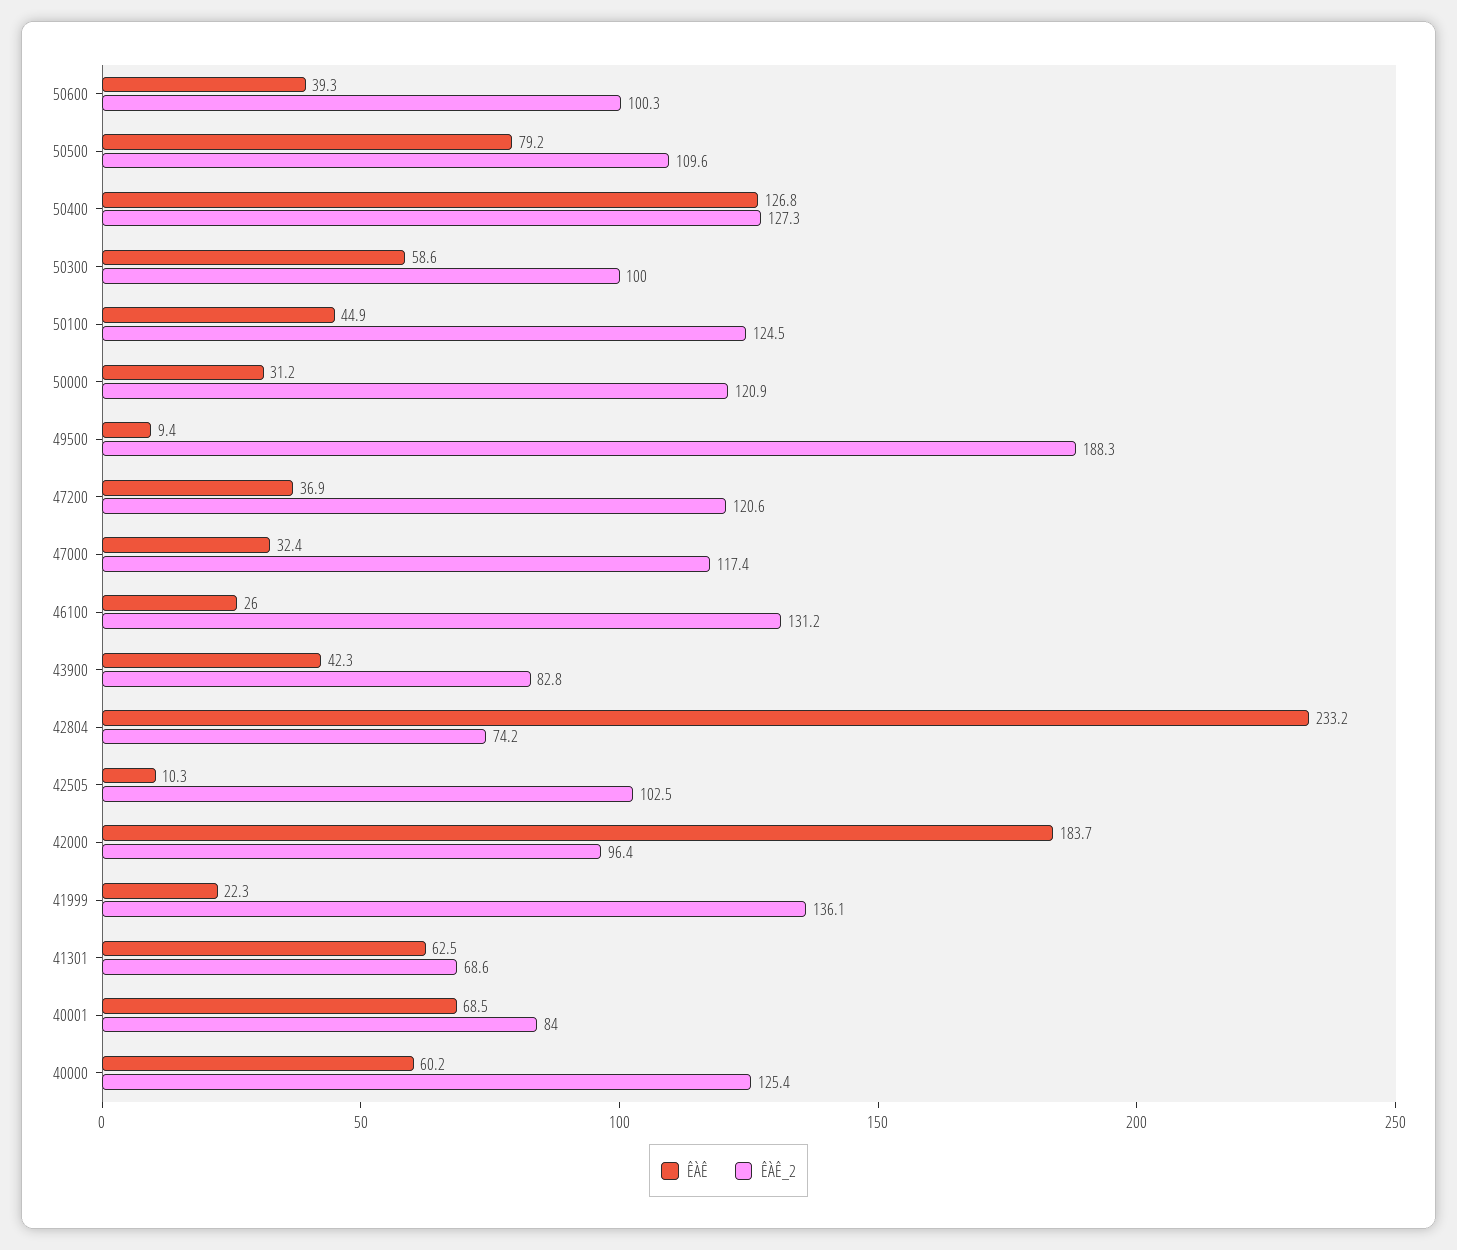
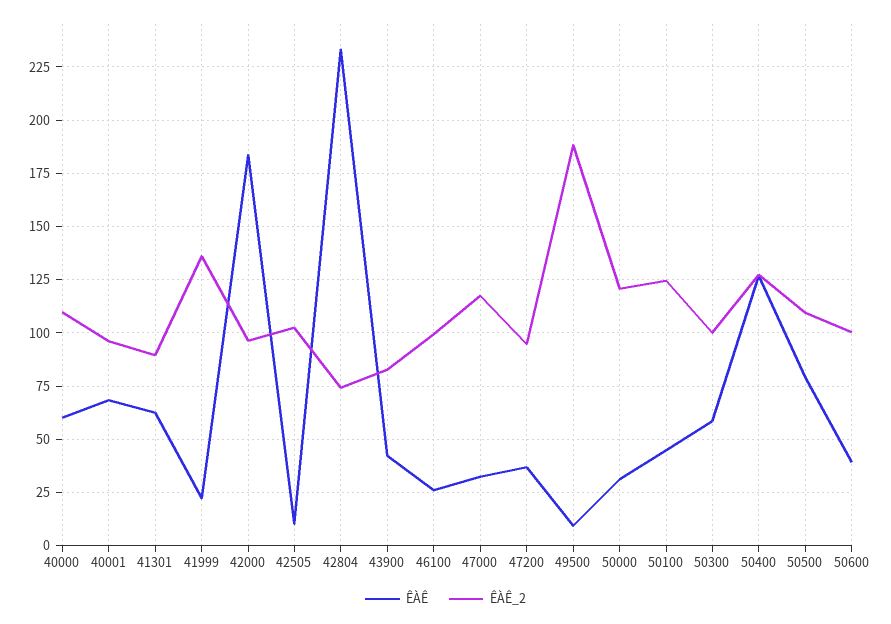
ÊÀÊ_2, 47200: 120.6 -> 95
ÊÀÊ_2, 46100: 131.2 -> 100
ÊÀÊ_2, 41301: 68.6 -> 90
ÊÀÊ_2, 40001: 84 -> 95
ÊÀÊ_2, 40000: 125.4 -> 110

